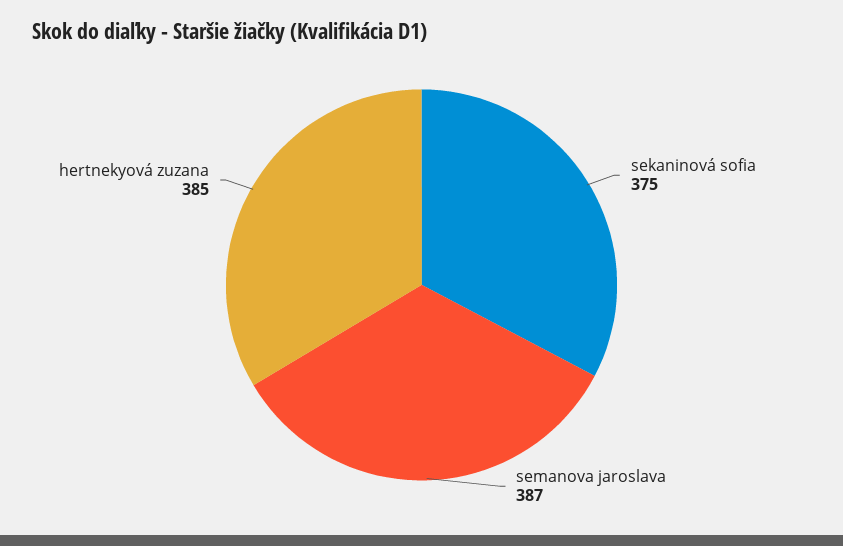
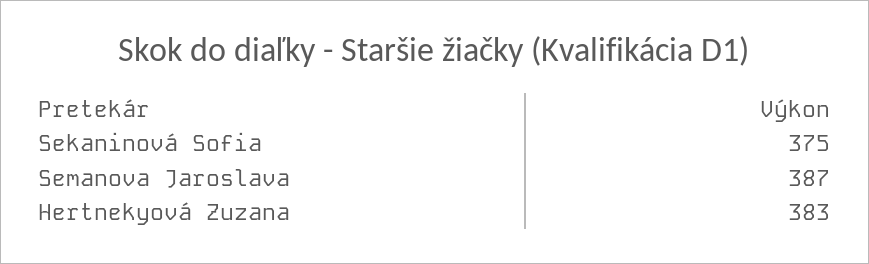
hertnekyová zuzana: 385 -> 383

